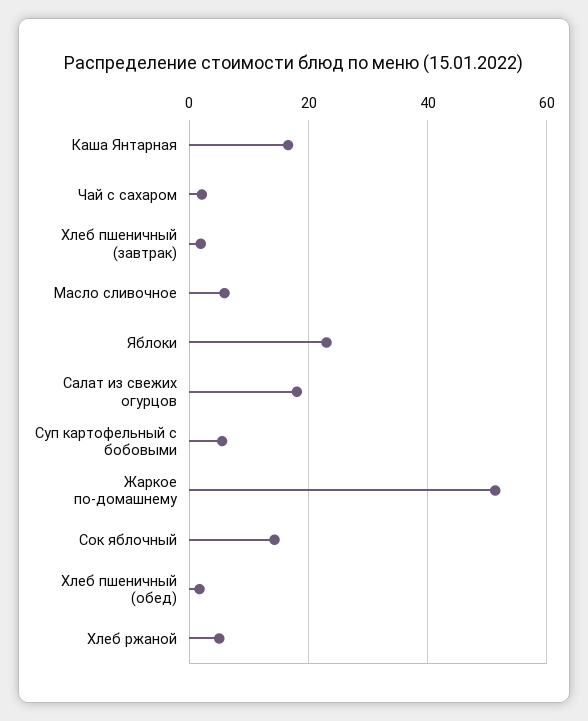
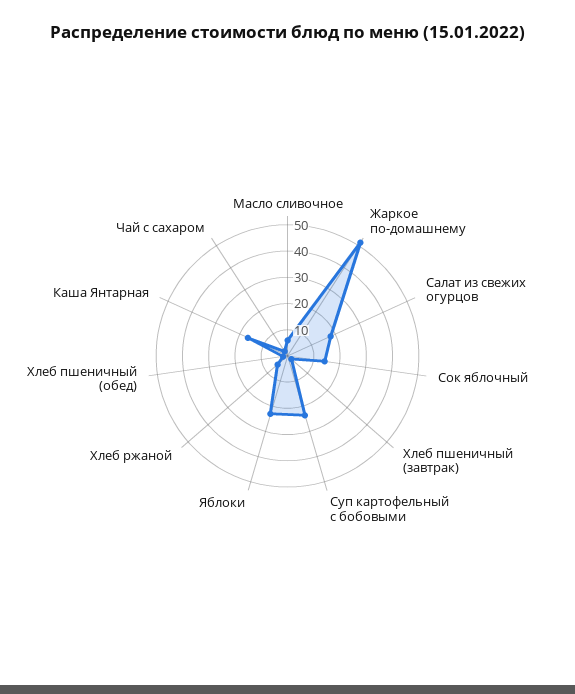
Суп картофельный с бобовыми: 6 -> 25

